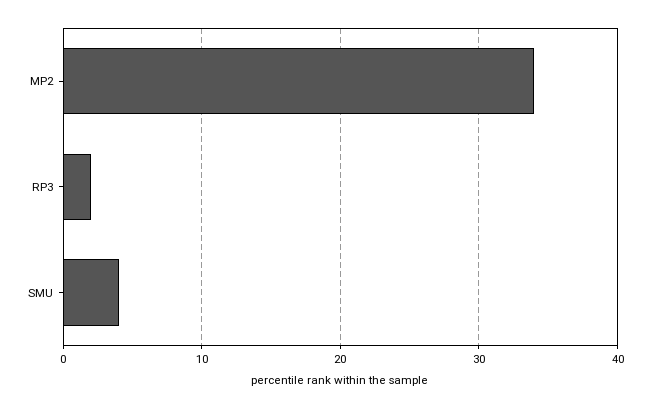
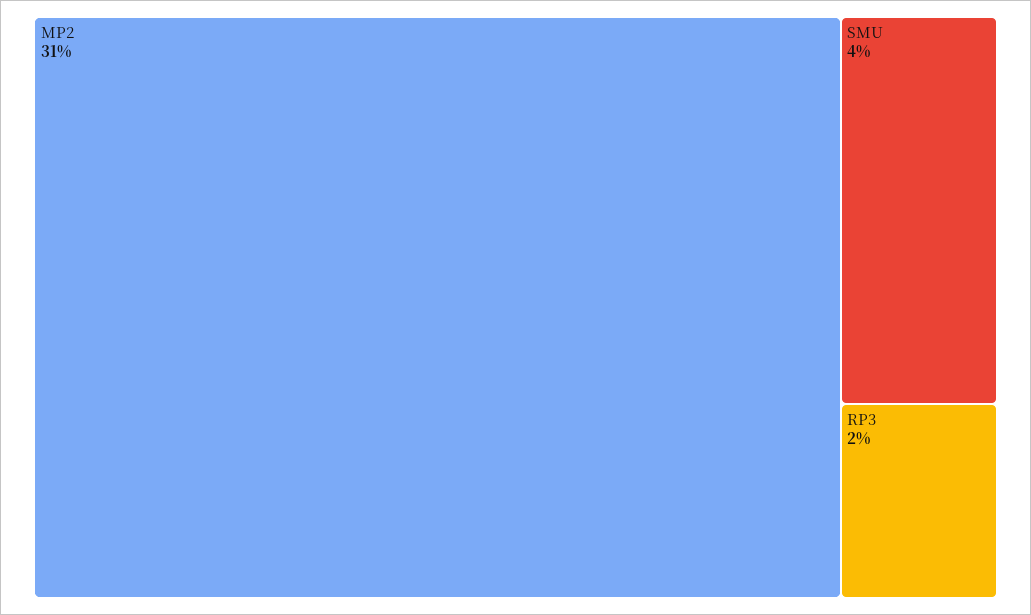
MP2: 34 -> 31

